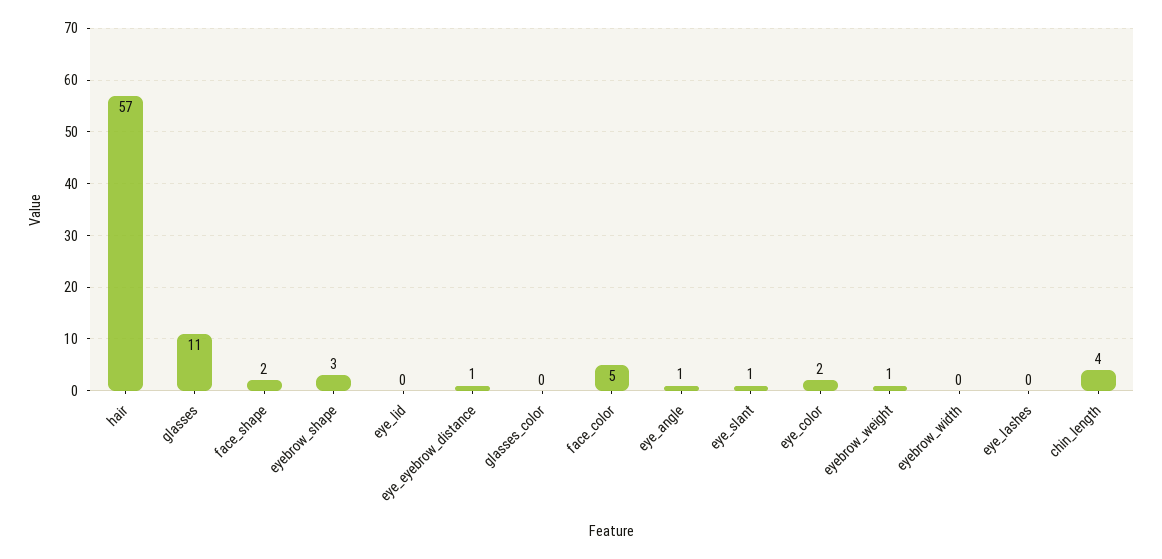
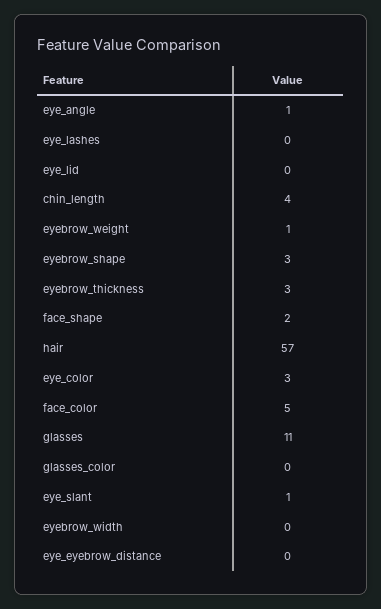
eye_eyebrow_distance: 1 -> 0
eye_color: 2 -> 3
eyebrow_thickness: none -> 3

